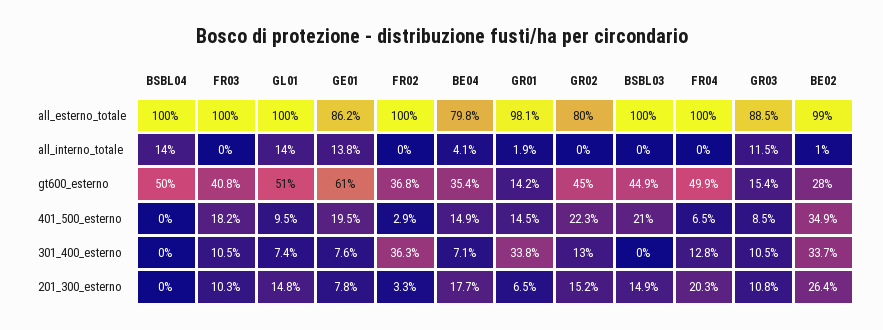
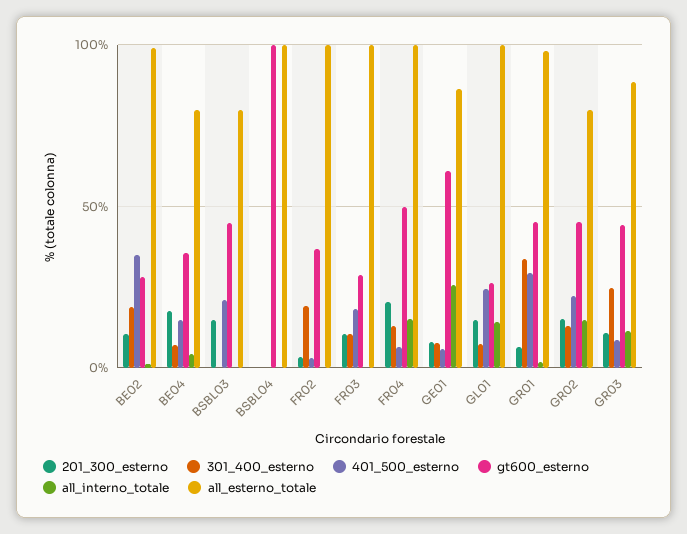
all_esterno_totale, BSBL03: 100 -> 80
all_interno_totale, BSBL04: 14 -> 0
all_interno_totale, GE01: 13.8 -> 25
all_interno_totale, GR02: 0 -> 15
all_interno_totale, FR04: 0 -> 15
gt600_esterno, BSBL04: 50 -> 100
gt600_esterno, FR03: 40.8 -> 30
gt600_esterno, GL01: 51 -> 25
gt600_esterno, GR01: 14.2 -> 45
gt600_esterno, GR03: 15.4 -> 45
401_500_esterno, GL01: 9.5 -> 25
401_500_esterno, GE01: 19.5 -> 5
401_500_esterno, GR01: 14.5 -> 30
301_400_esterno, FR02: 36.3 -> 20
301_400_esterno, GR03: 10.5 -> 25
301_400_esterno, BE02: 33.7 -> 20
201_300_esterno, BE02: 26.4 -> 10

